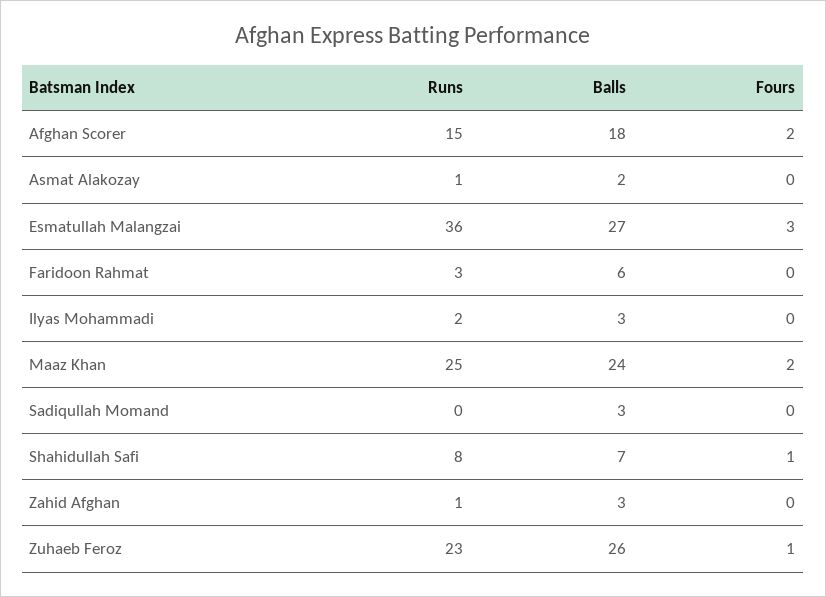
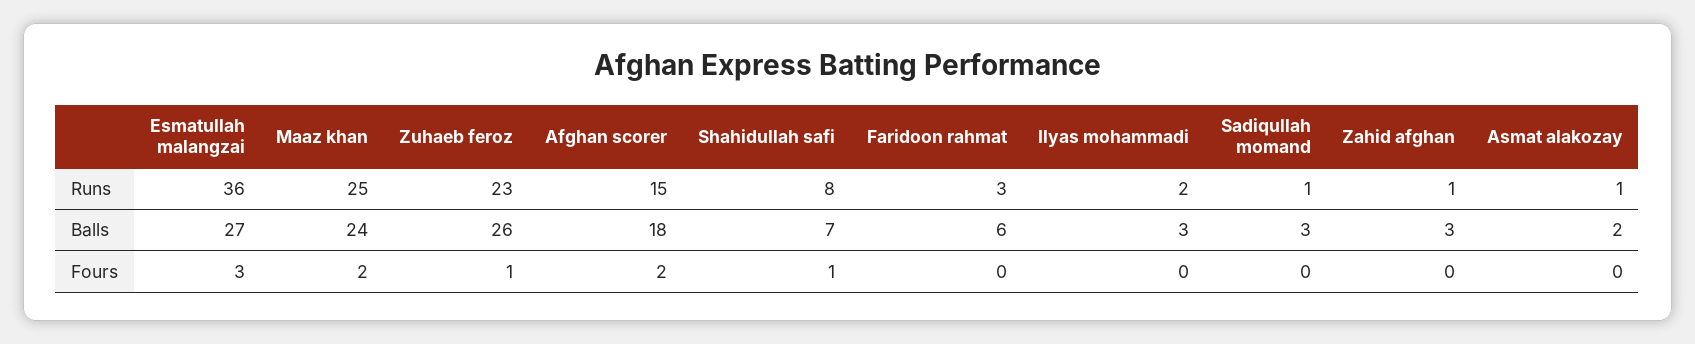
Runs, Sadiqullah Momand: 0 -> 1

